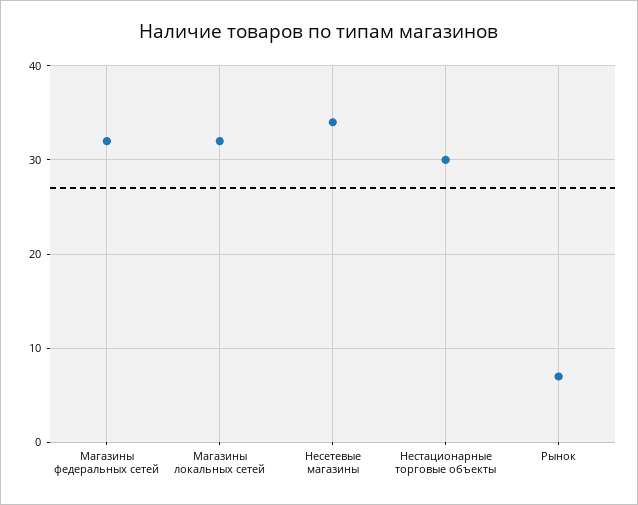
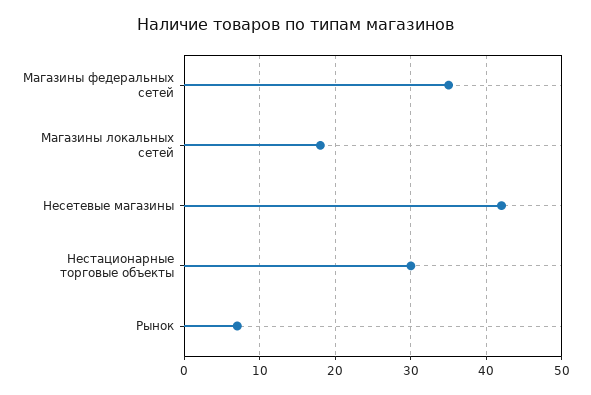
Магазины федеральных сетей: 32 -> 35
Магазины локальных сетей: 32 -> 18
Несетевые магазины: 34 -> 42

